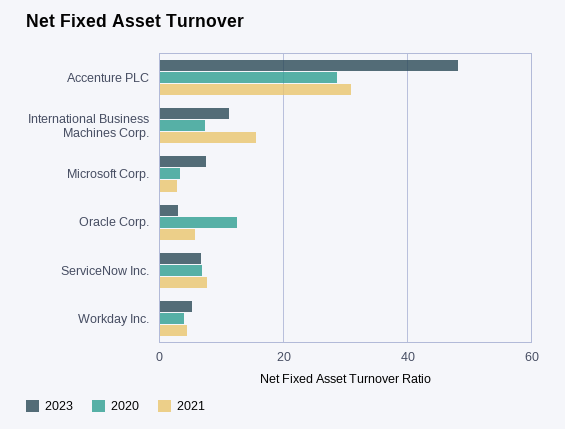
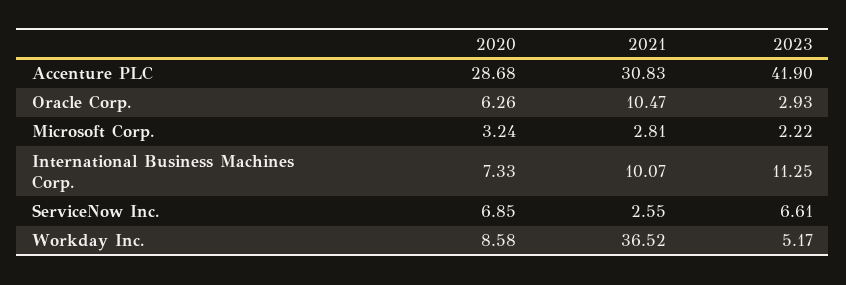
2023, Accenture PLC: 48 -> 41.9
2021, International Business Machines Corp.: 16 -> 10.07
2023, Microsoft Corp.: 8 -> 2.22
2020, Oracle Corp.: 12 -> 6.26
2021, Oracle Corp.: 6 -> 10.47
2021, ServiceNow Inc.: 8 -> 2.55
2020, Workday Inc.: 4 -> 8.58
2021, Workday Inc.: 4 -> 36.52

